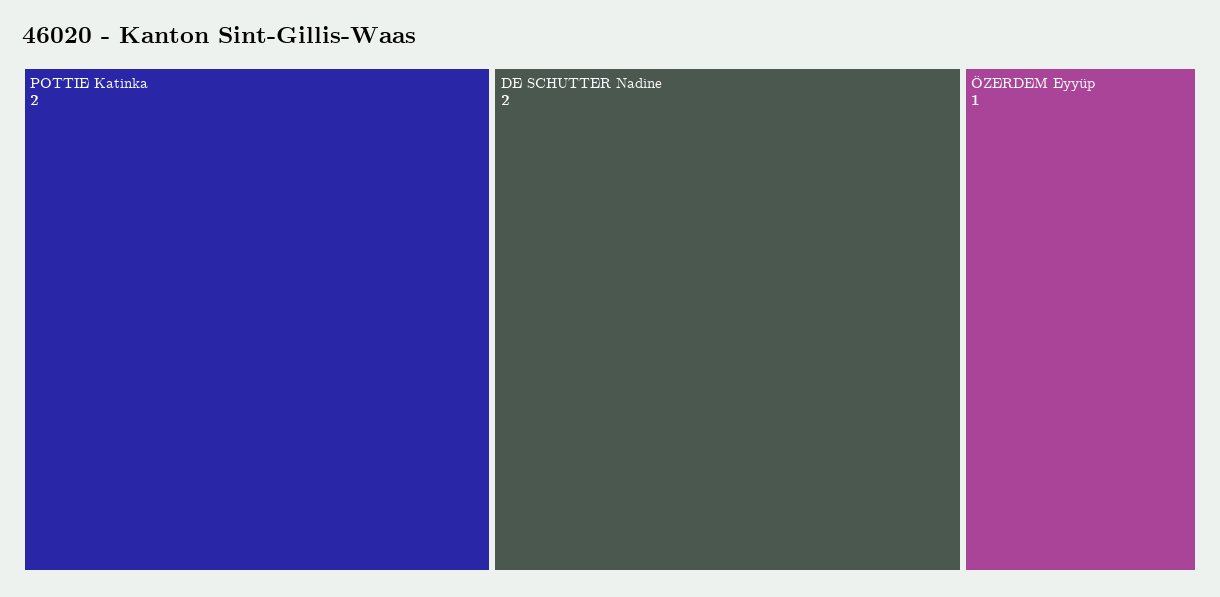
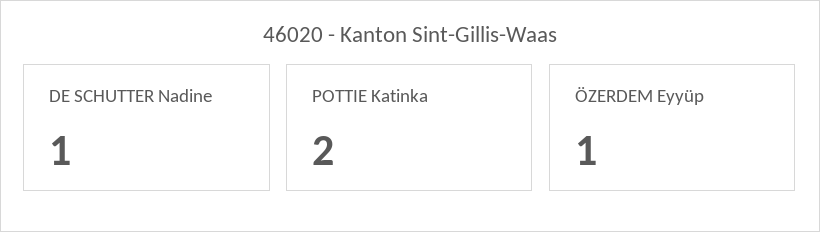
DE SCHUTTER Nadine: 2 -> 1

